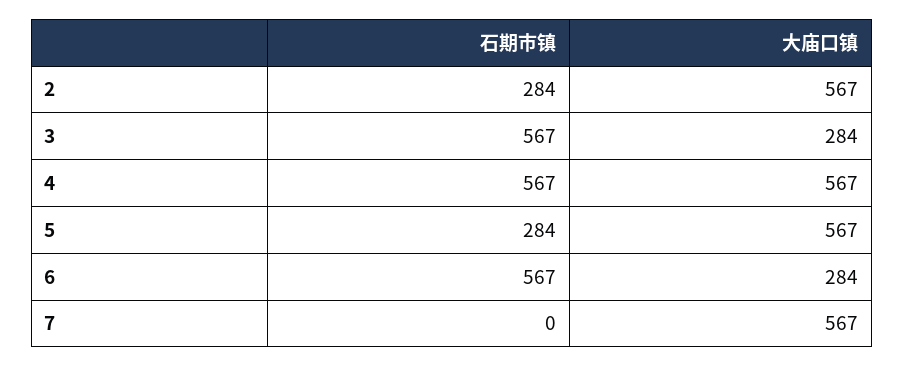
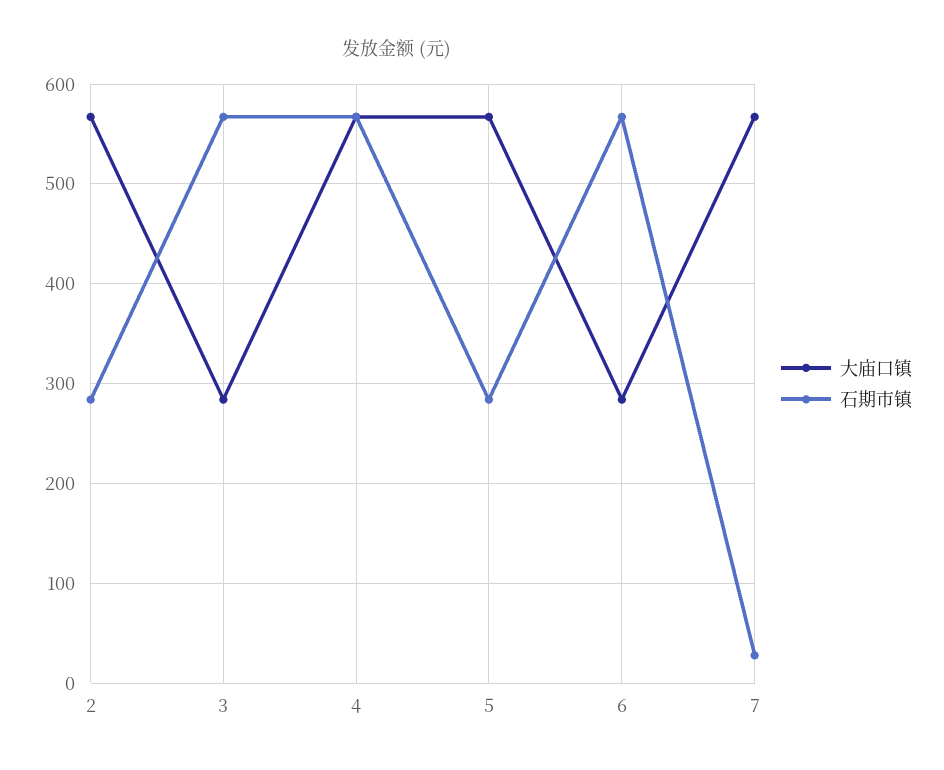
石期市镇, 7: 0 -> 30

